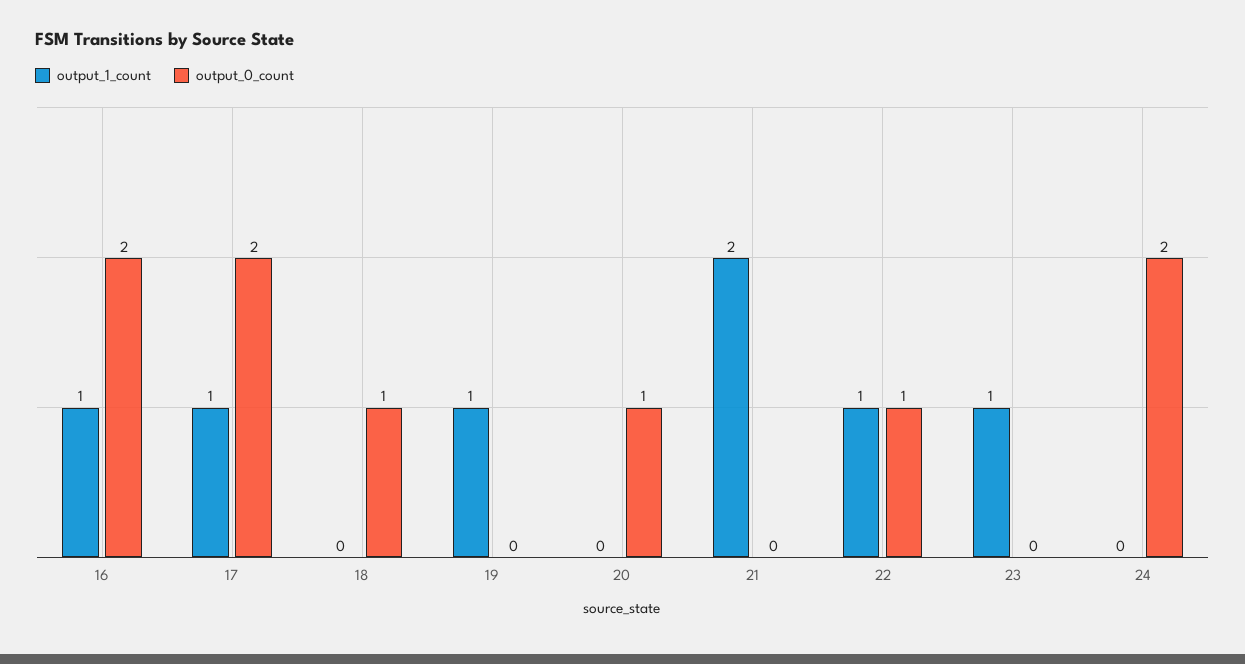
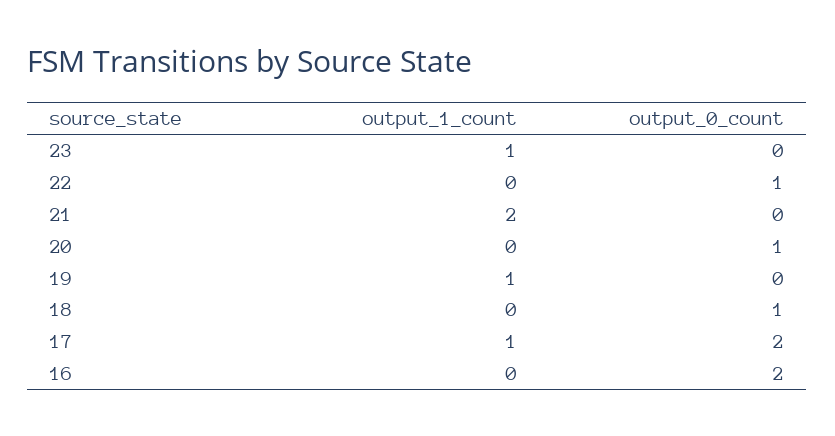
output_1_count, 16: 1 -> 0
output_1_count, 22: 1 -> 0
output_1_count, 24: 0 -> none
output_0_count, 24: 2 -> none

